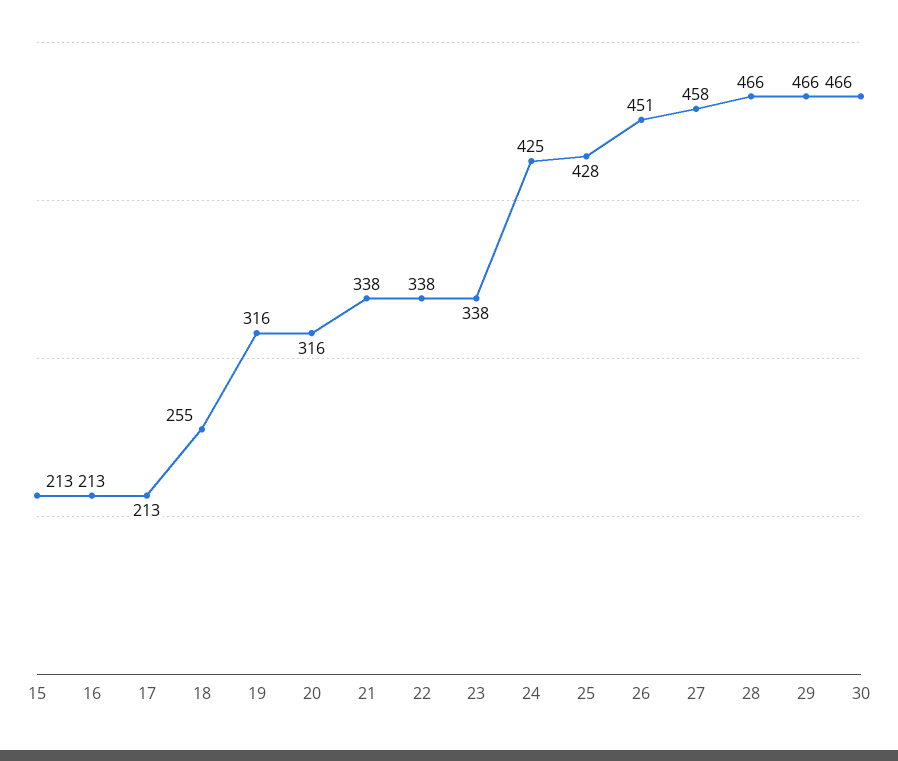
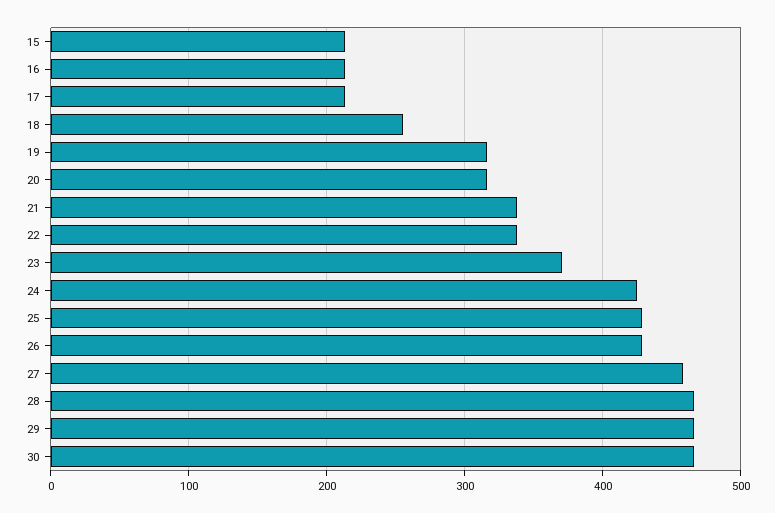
23: 338 -> 370
26: 451 -> 430

